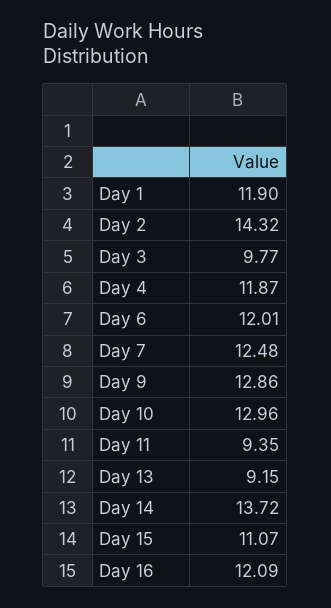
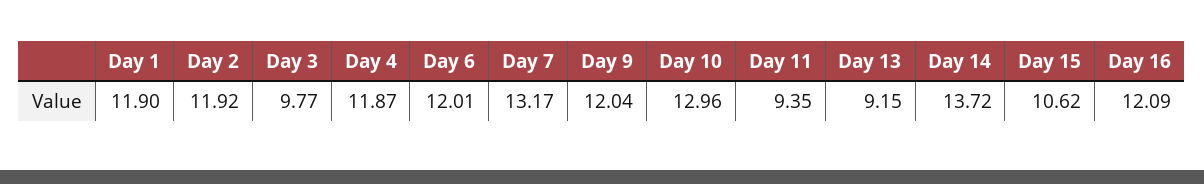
Day 2: 14.32 -> 11.92
Day 7: 12.48 -> 13.17
Day 9: 12.86 -> 12.04
Day 15: 11.07 -> 10.62

